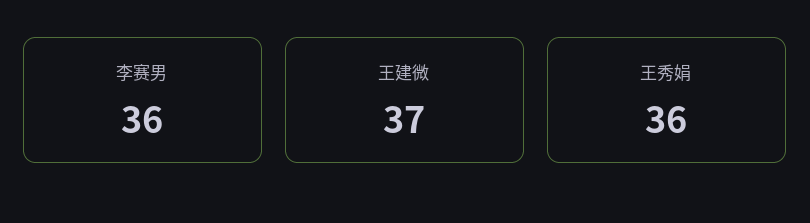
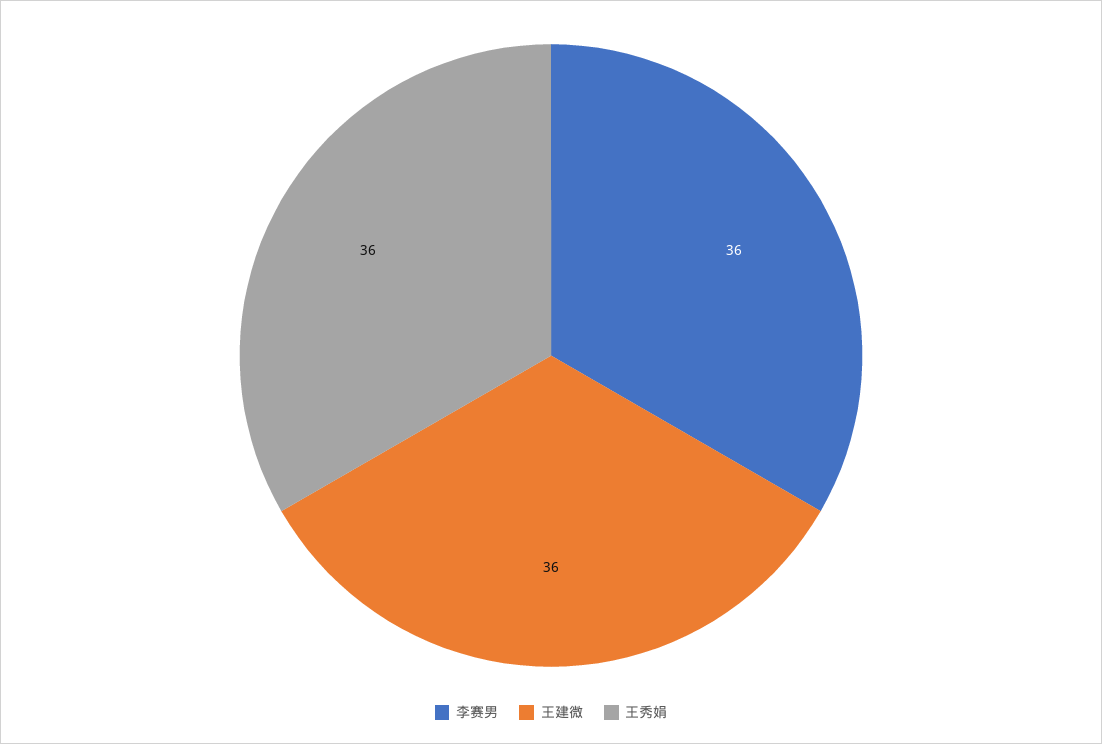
王建微: 37 -> 36

